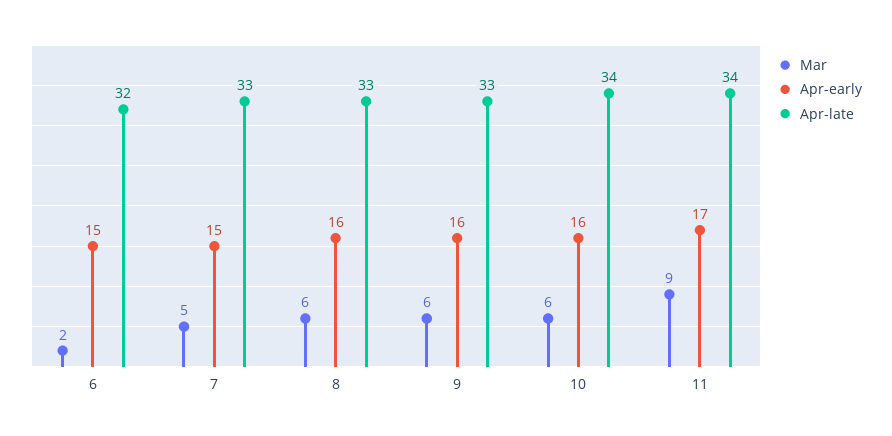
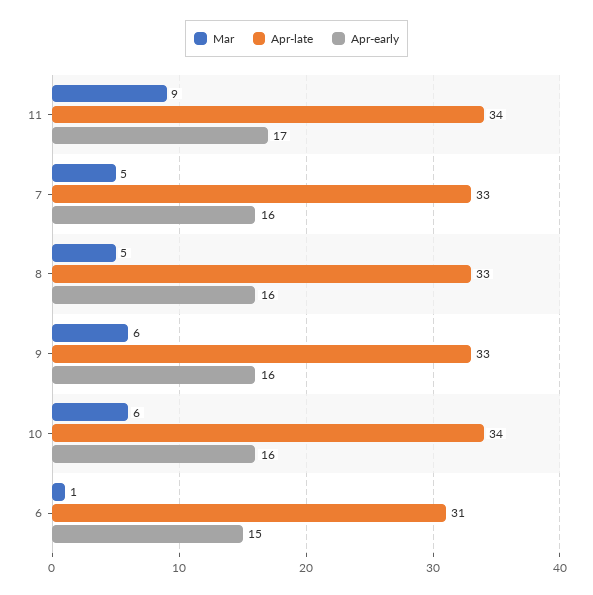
Mar, 6: 2 -> 1
Apr-late, 6: 32 -> 31
Apr-early, 7: 15 -> 16
Mar, 8: 6 -> 5

